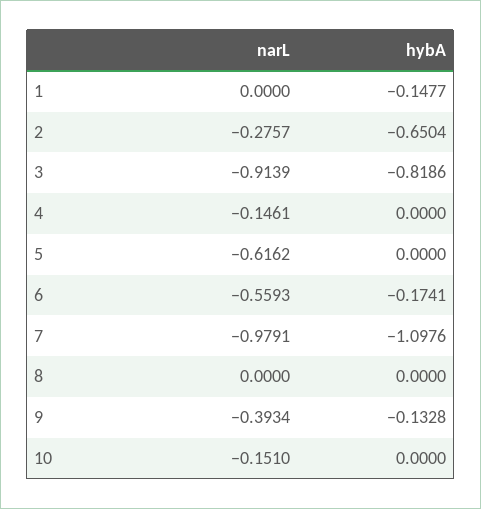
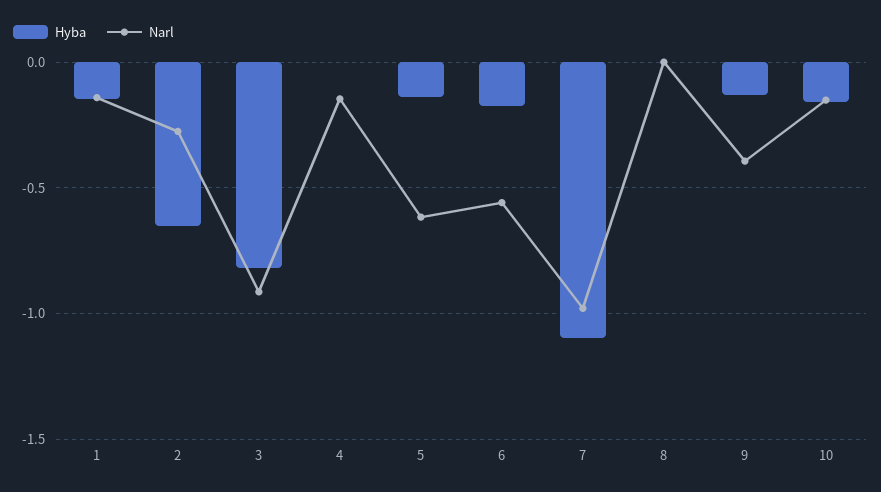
narL, 1: 0 -> -0.15
hybA, 5: 0 -> -0.15
hybA, 10: 0 -> -0.15

